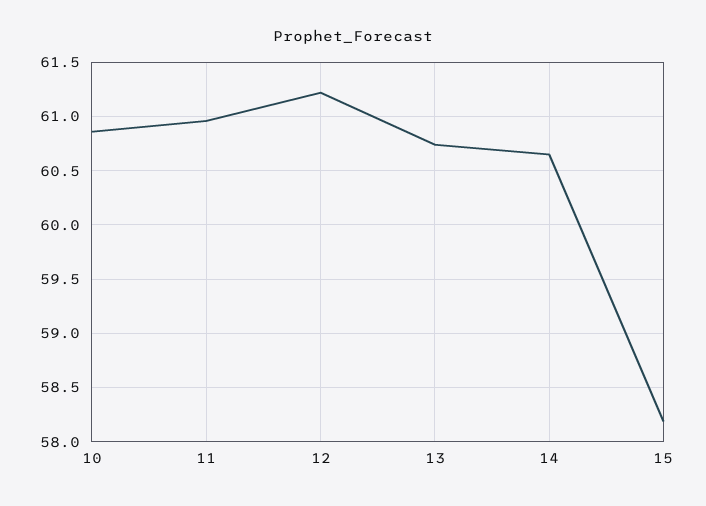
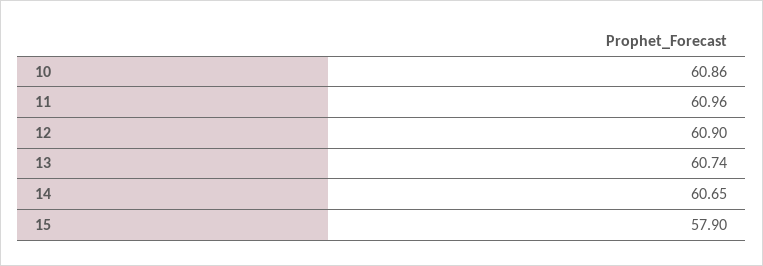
12: 61.2 -> 60.9
15: 58.2 -> 57.9

